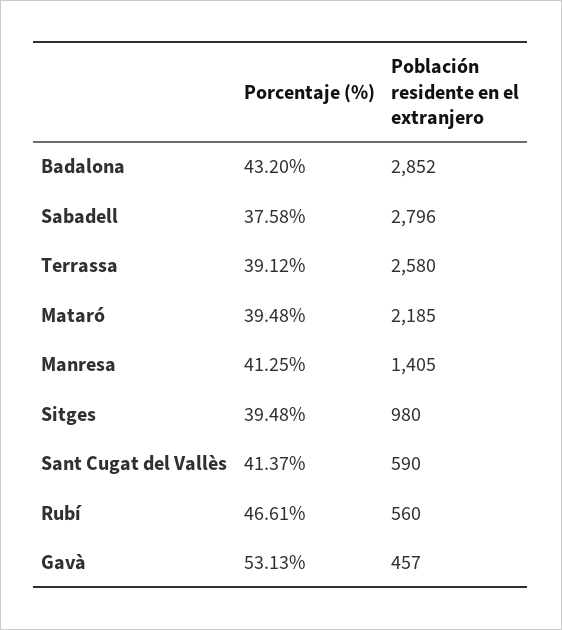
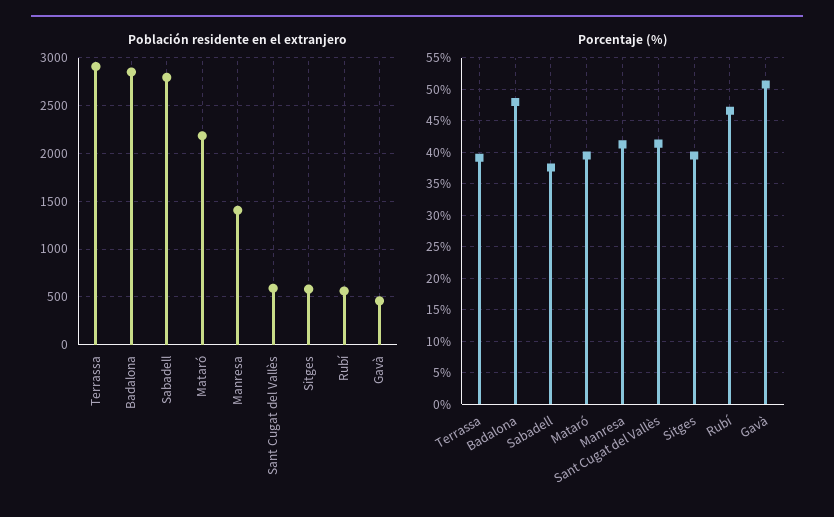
Porcentaje (%), Badalona: 43.2 -> 48
Población residente en el extranjero, Terrassa: 2580 -> 2900
Población residente en el extranjero, Sitges: 980 -> 600
Porcentaje (%), Gavà: 53.13 -> 51

